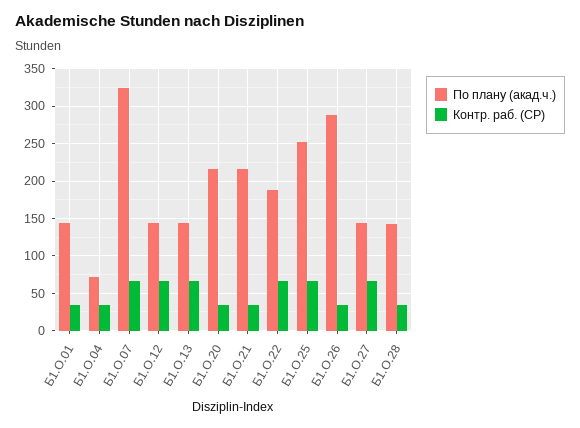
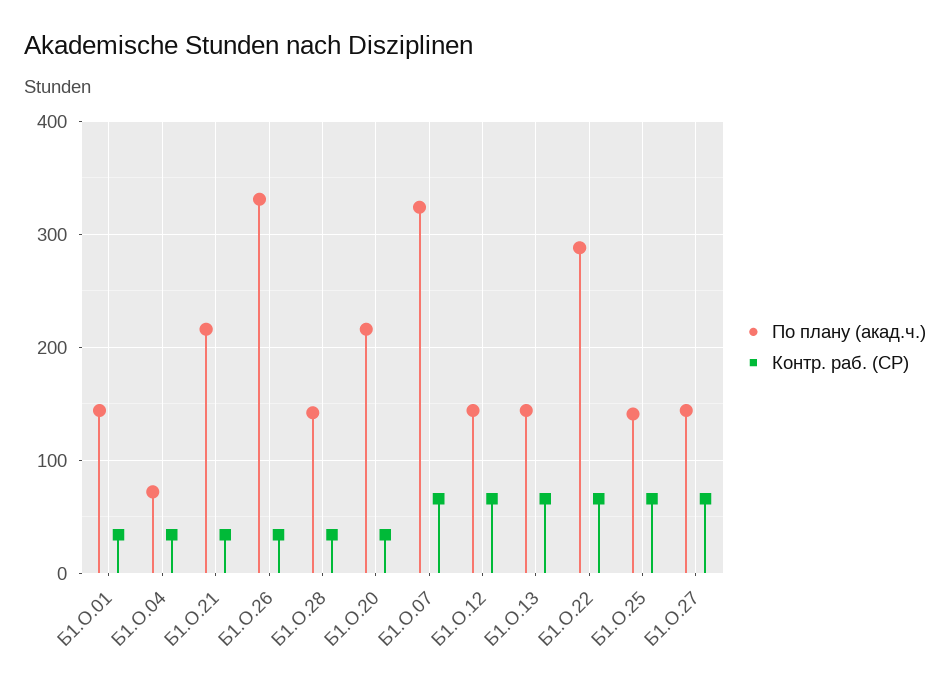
По плану (акад.ч.), Б1.О.22: 190 -> 290
По плану (акад.ч.), Б1.О.25: 250 -> 140
По плану (акад.ч.), Б1.О.26: 290 -> 330

